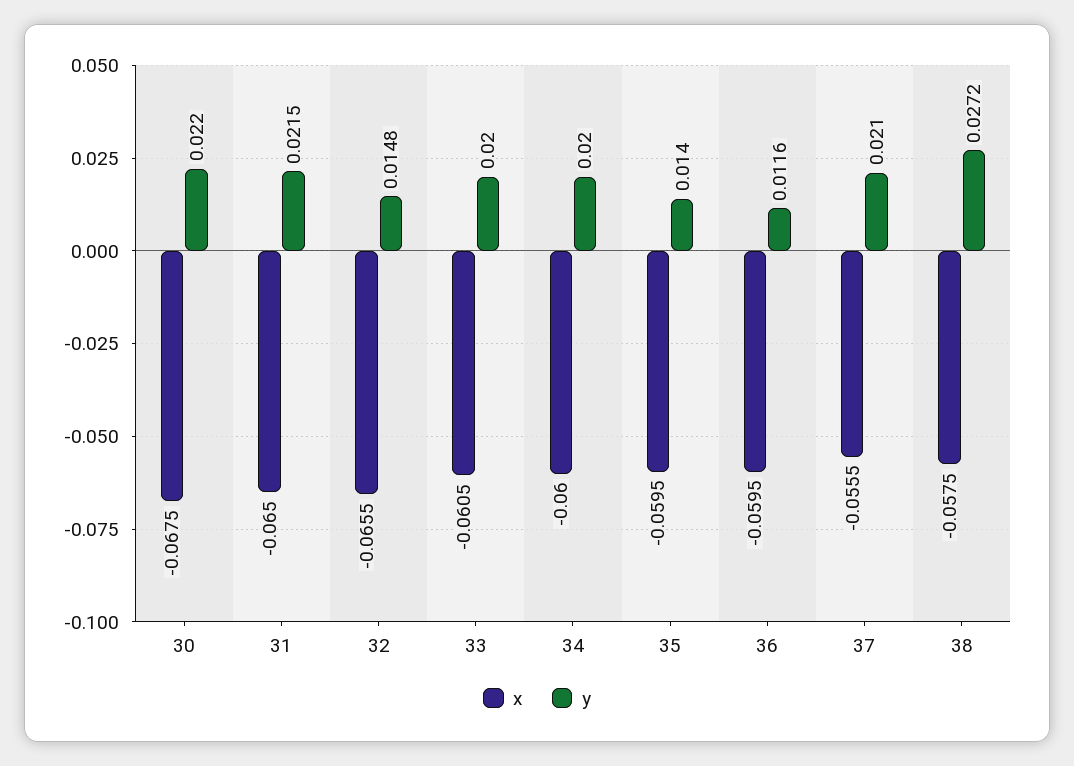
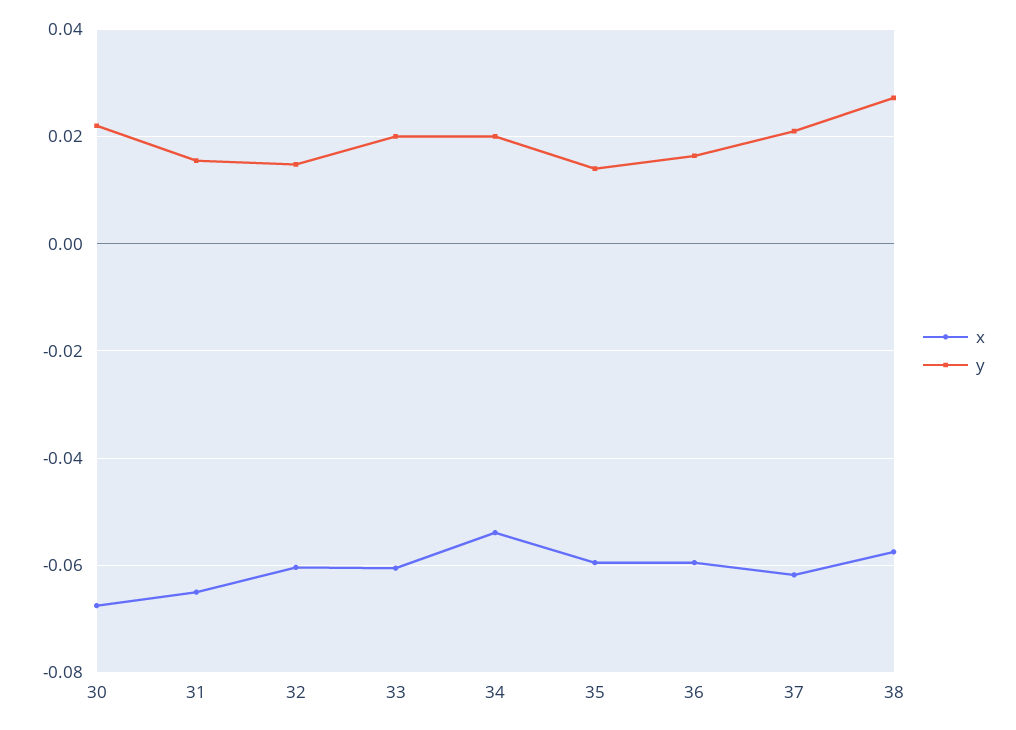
y, 31: 0.0215 -> 0.016
x, 32: -0.0655 -> -0.06
x, 34: -0.06 -> -0.054
y, 36: 0.0116 -> 0.016
x, 37: -0.0555 -> -0.062

